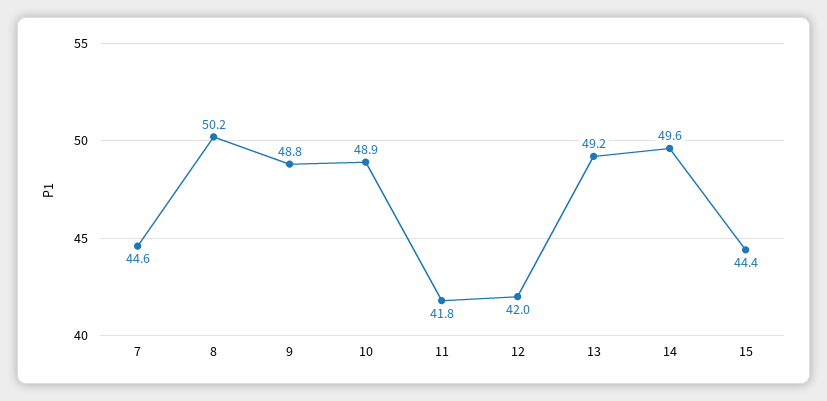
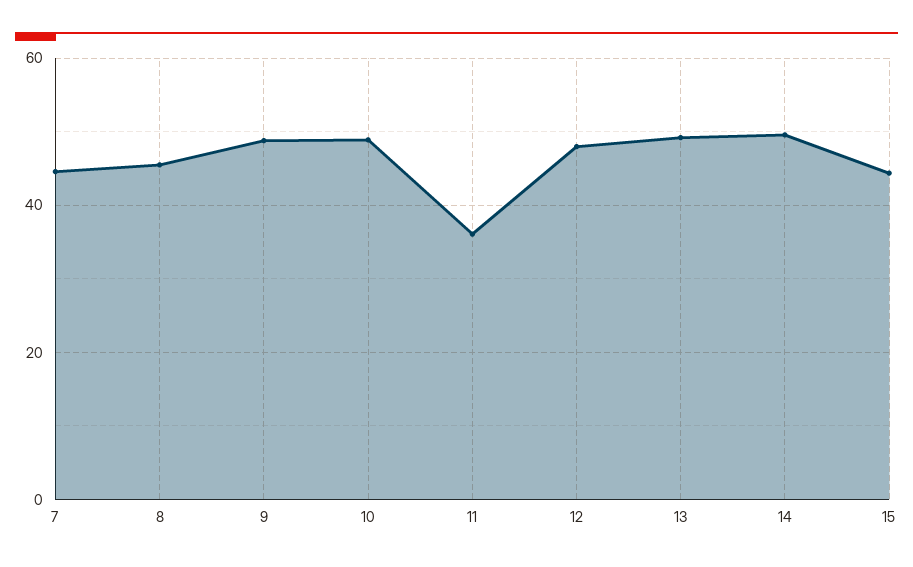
8: 50.2 -> 46
11: 41.8 -> 36
12: 42 -> 48

